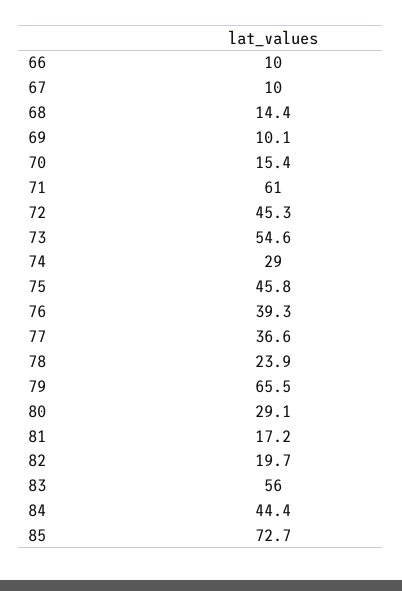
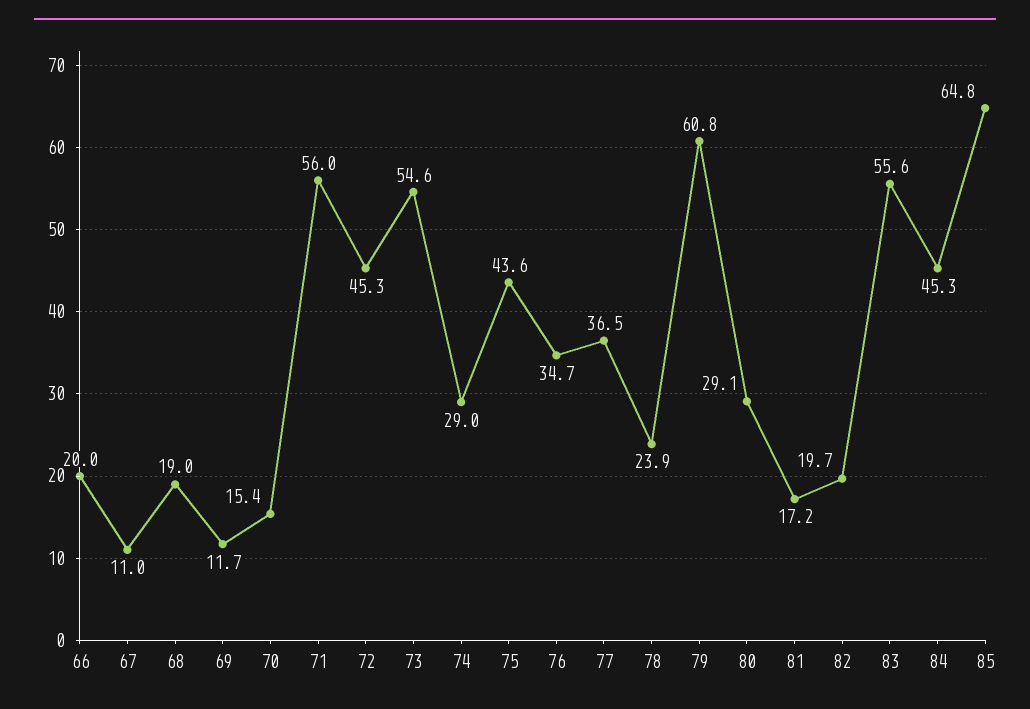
66: 10 -> 20
67: 10 -> 11
68: 14.4 -> 19
69: 10.1 -> 11.7
71: 61 -> 56
75: 45.8 -> 43.6
76: 39.3 -> 34.7
77: 36.6 -> 36.5
79: 65.5 -> 60.8
83: 56 -> 55.6
84: 44.4 -> 45.3
85: 72.7 -> 64.8

